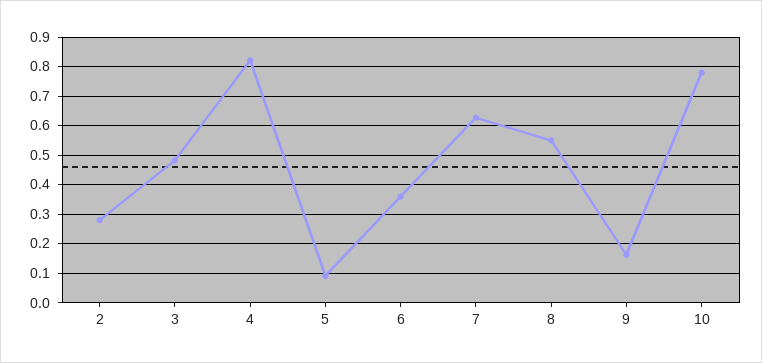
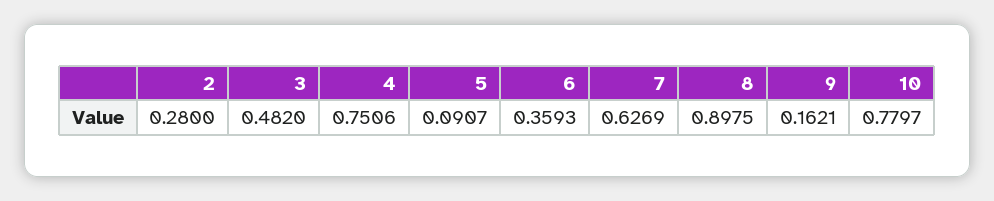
4: 0.825 -> 0.7506
8: 0.55 -> 0.8975

